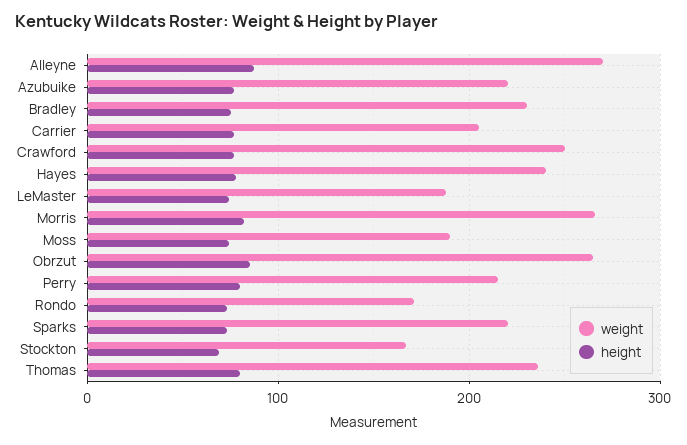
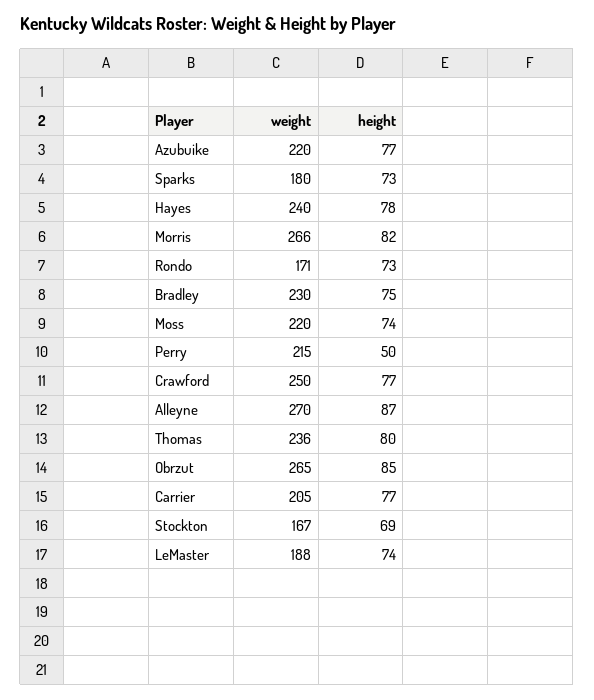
weight, Moss: 190 -> 220
height, Perry: 80 -> 50
weight, Sparks: 220 -> 180

